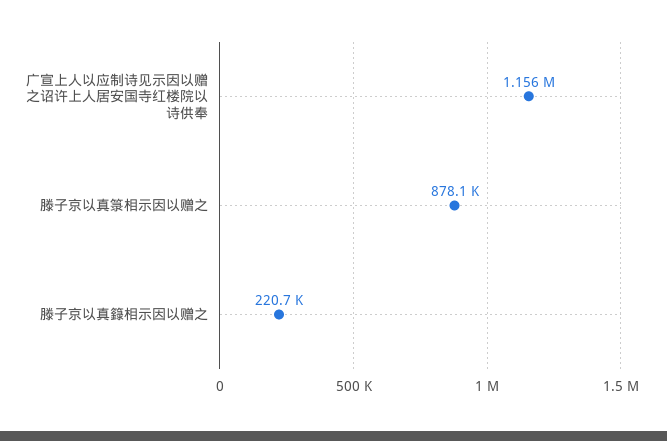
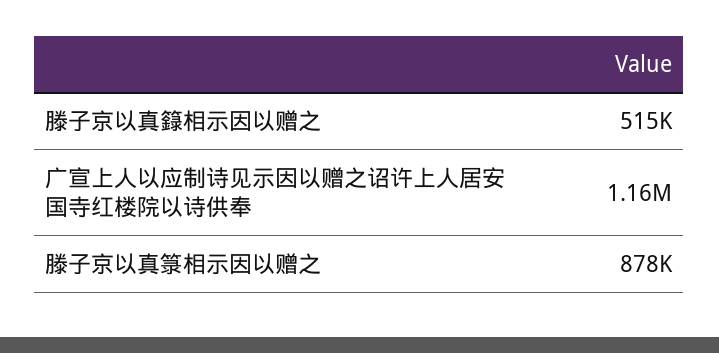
滕子京以真籙相示因以赠之: 220700 -> 515000

